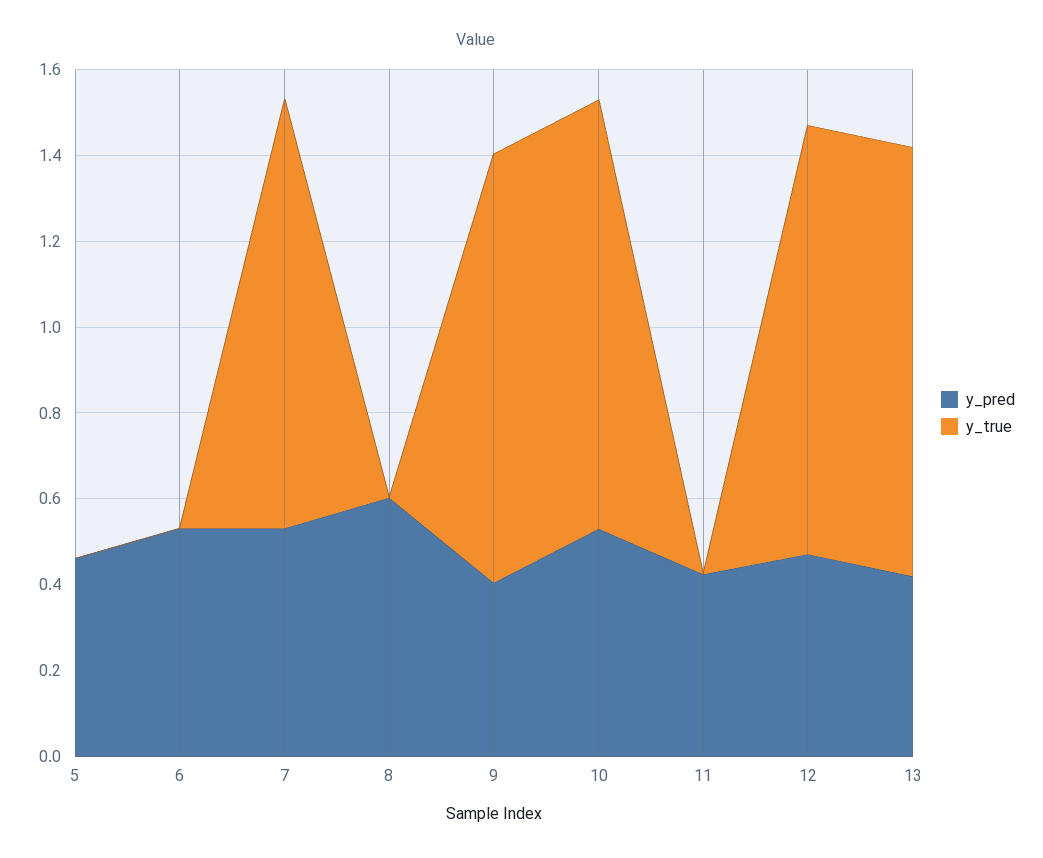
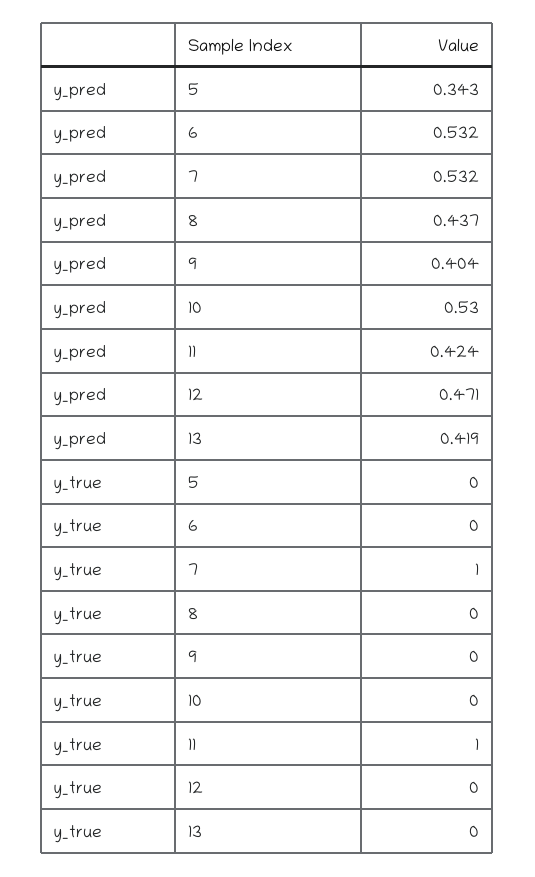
y_pred, 5: 0.45 -> 0.343
y_pred, 8: 0.6 -> 0.437
y_true, 9: 1 -> 0
y_true, 10: 1 -> 0
y_true, 11: 0 -> 1
y_true, 12: 1 -> 0
y_true, 13: 1 -> 0

